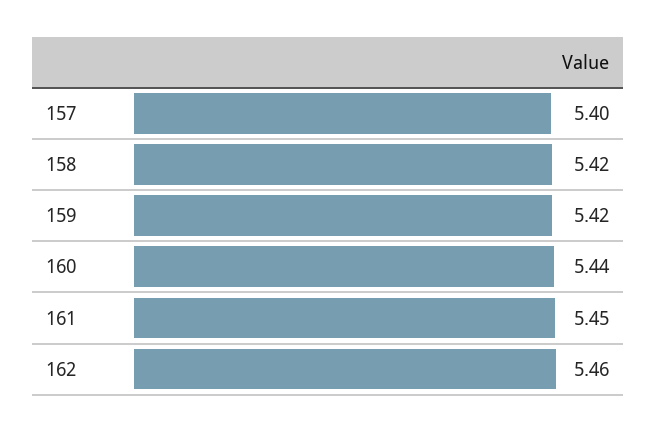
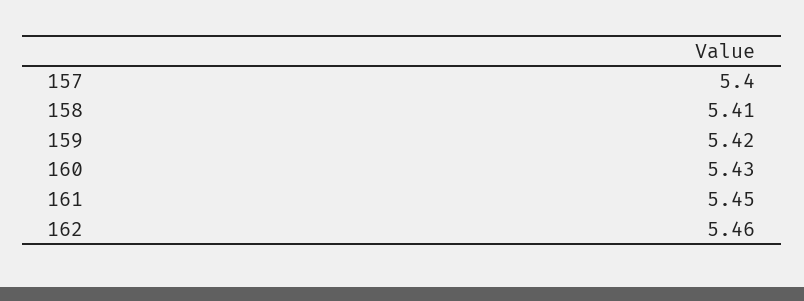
158: 5.42 -> 5.41
160: 5.44 -> 5.43

